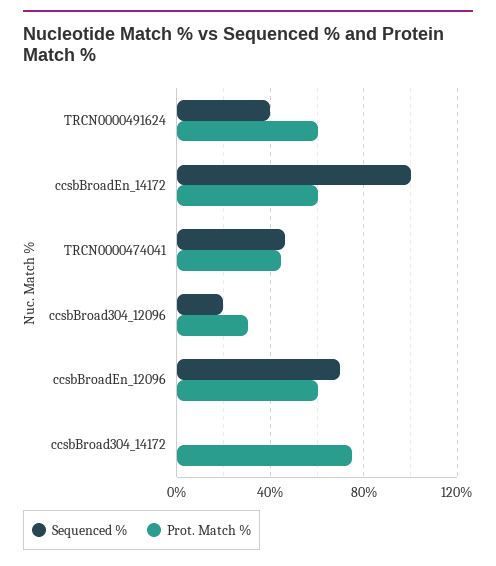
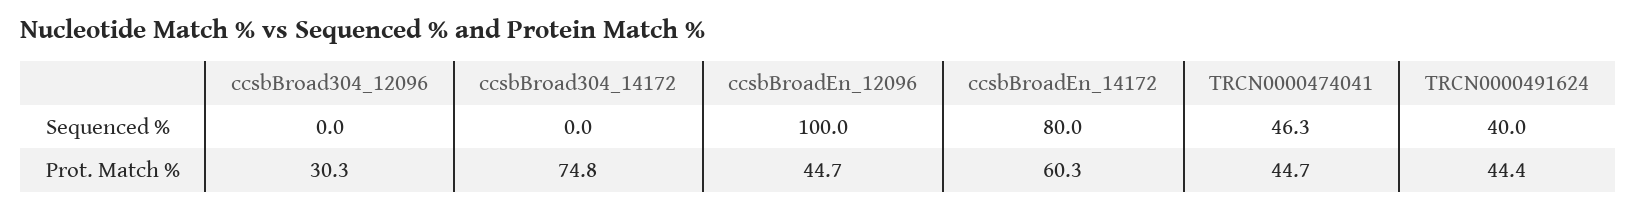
Prot. Match %, TRCN0000491624: 60 -> 44.4
Sequenced %, ccsbBroadEn_14172: 100 -> 80
Sequenced %, ccsbBroad304_12096: 20 -> 0
Sequenced %, ccsbBroadEn_12096: 70 -> 100
Prot. Match %, ccsbBroadEn_12096: 60 -> 44.7

